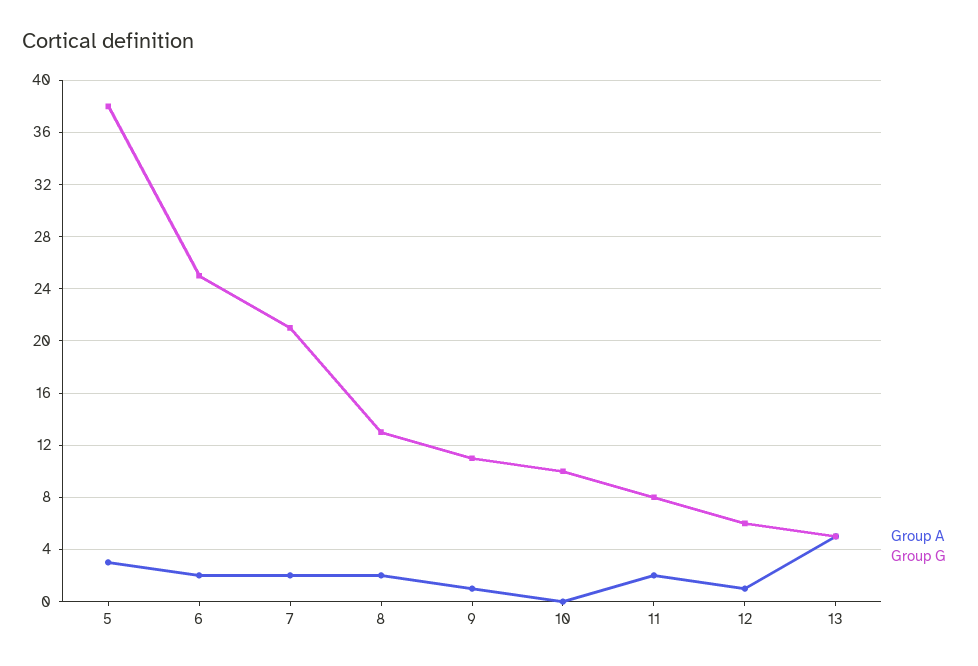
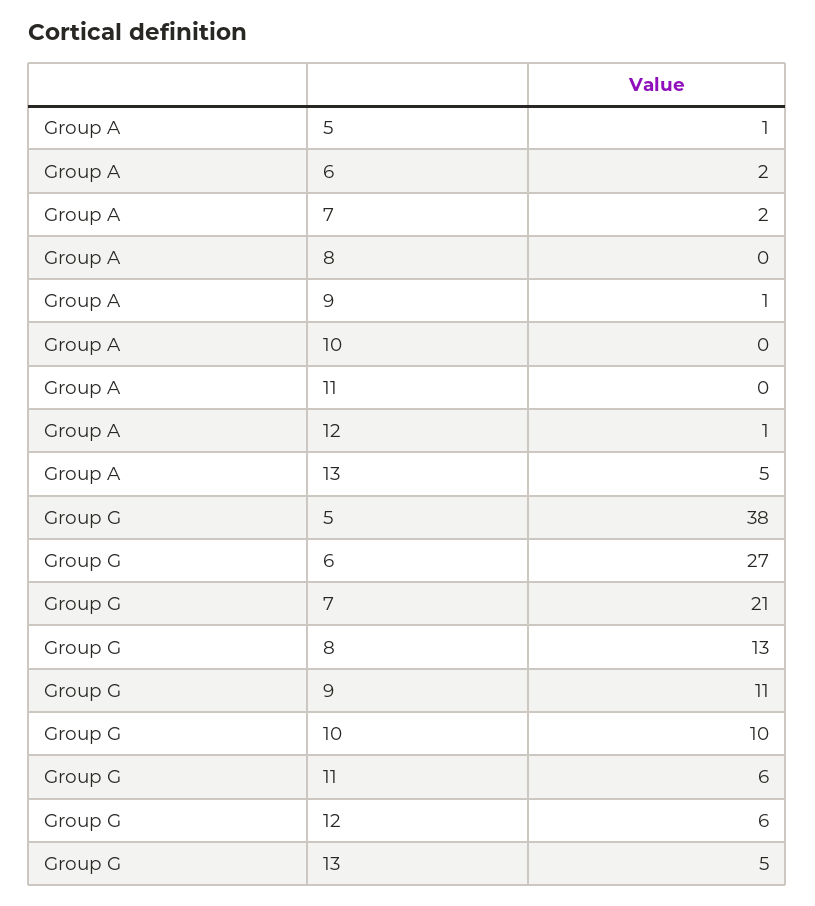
Group A, 5: 3 -> 1
Group G, 6: 25 -> 27
Group A, 8: 2 -> 0
Group A, 11: 2 -> 0
Group G, 11: 8 -> 6

